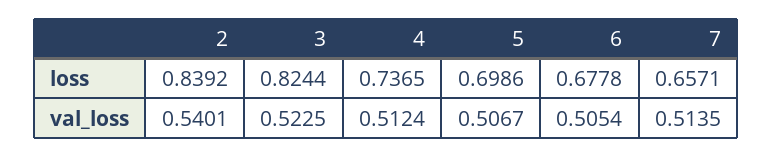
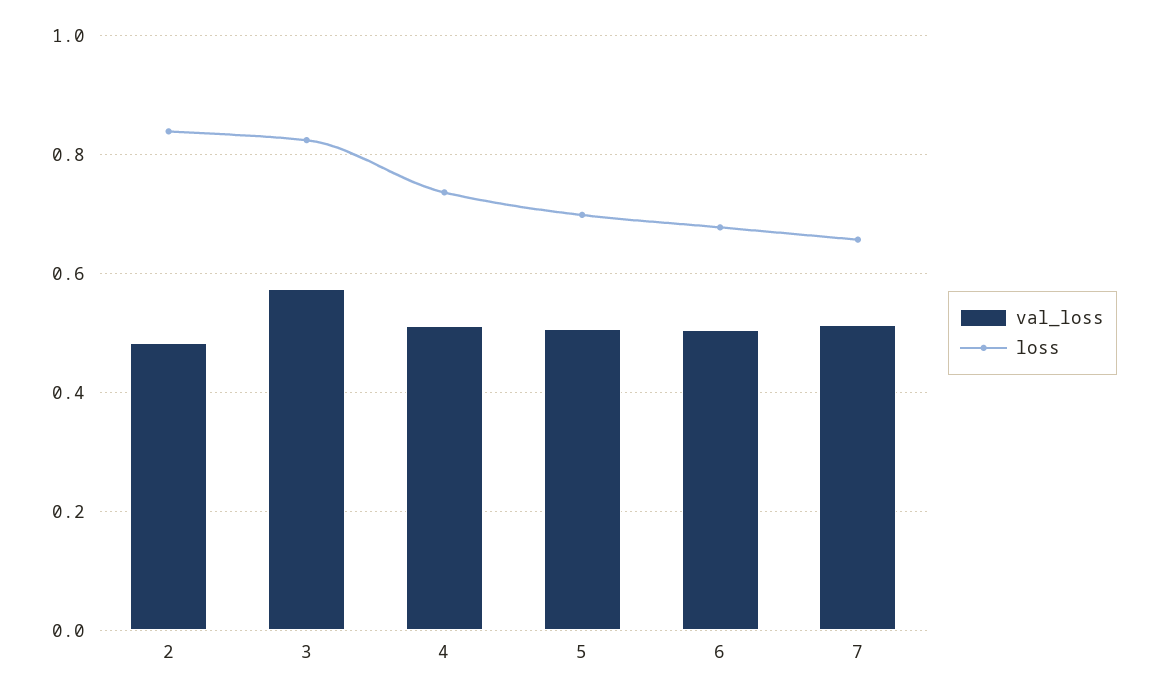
val_loss, 2: 0.5401 -> 0.48
val_loss, 3: 0.5225 -> 0.58

